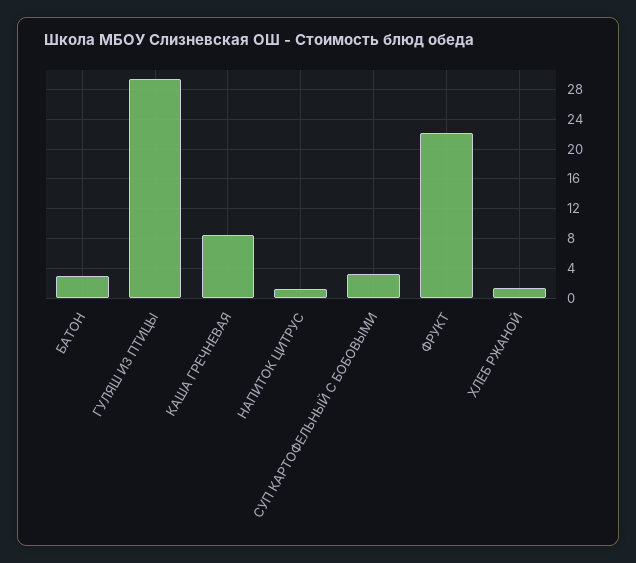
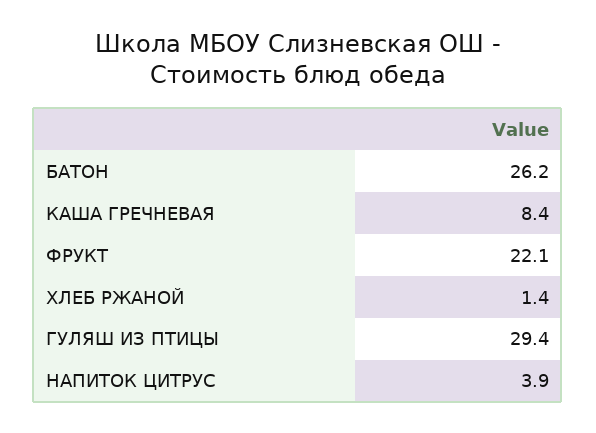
БАТОН: 3 -> 26.2
НАПИТОК ЦИТРУС: 1 -> 3.9
СУП КАРТОФЕЛЬНЫЙ С БОБОВЫМИ: 3 -> none

